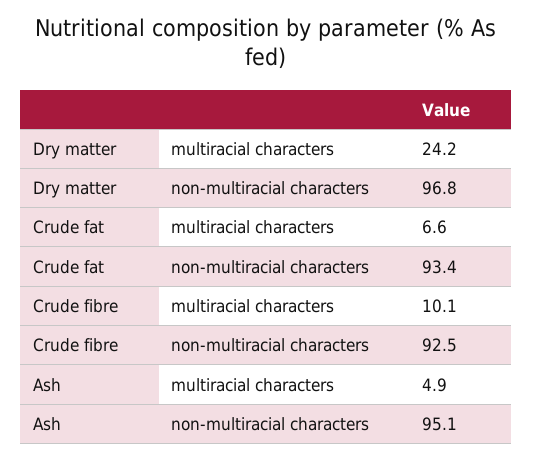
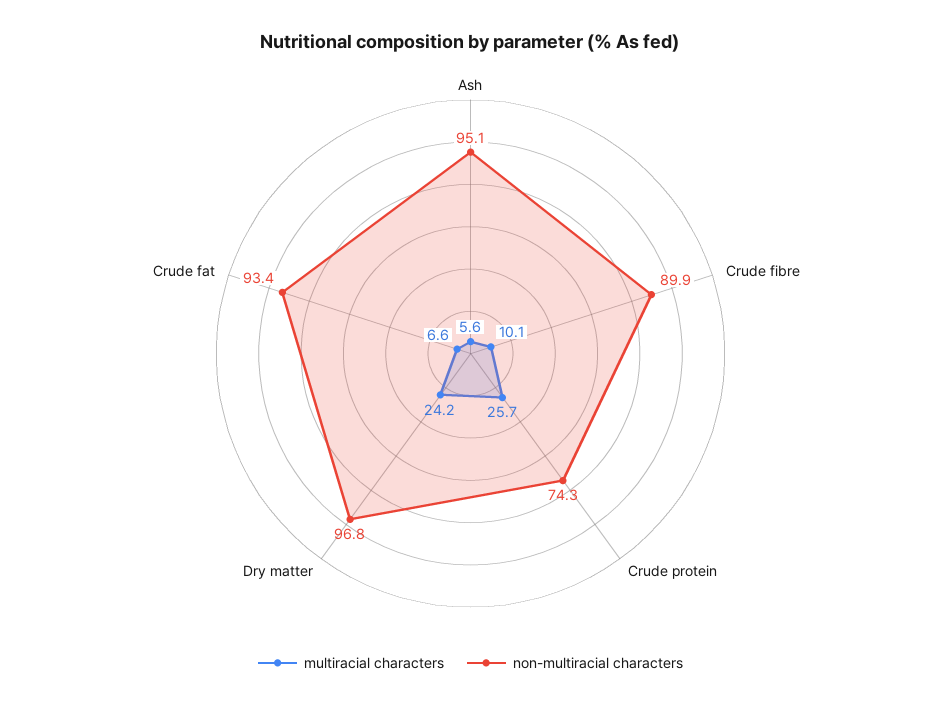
non-multiracial characters, Crude fibre: 92.5 -> 89.9
multiracial characters, Ash: 4.9 -> 5.6
multiracial characters, Crude protein: none -> 25.7
non-multiracial characters, Crude protein: none -> 74.3

